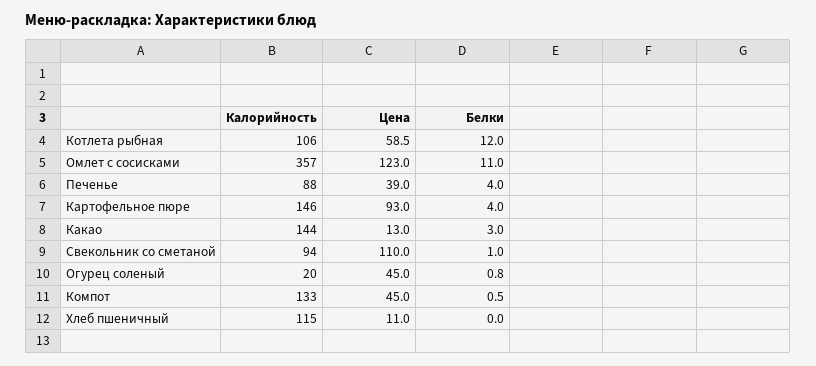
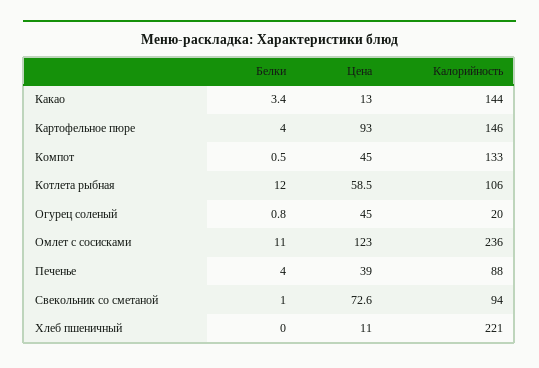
Калорийность, Омлет с сосисками: 357 -> 236
Белки, Какао: 3 -> 3.4
Цена, Свекольник со сметаной: 110 -> 72.6
Калорийность, Хлеб пшеничный: 115 -> 221

